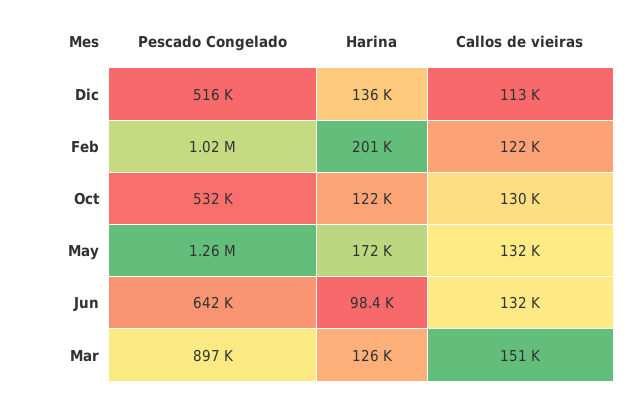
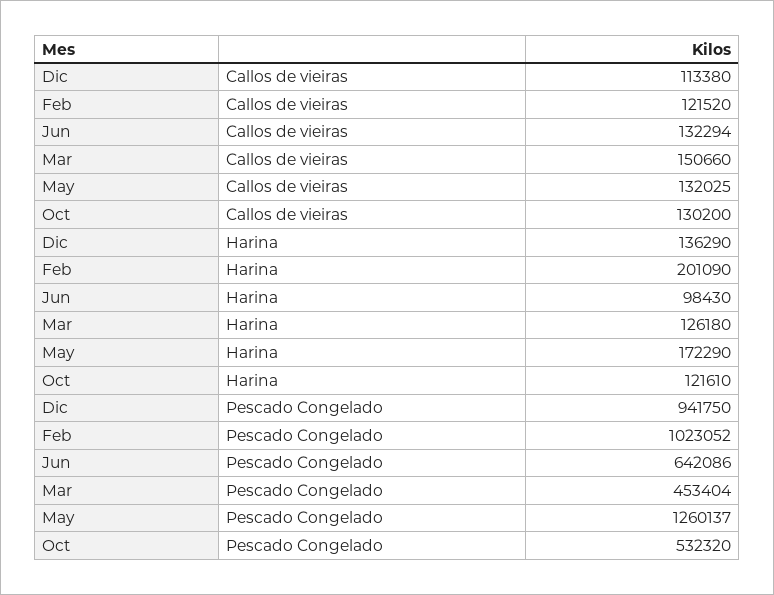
Pescado Congelado, Dic: 516000 -> 941750
Pescado Congelado, Mar: 897000 -> 453404

